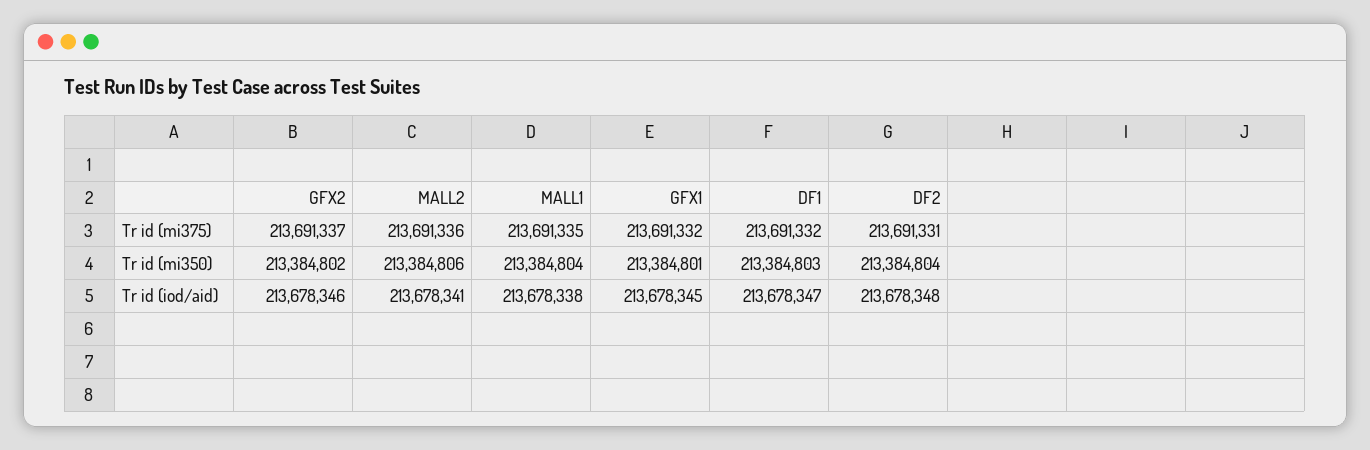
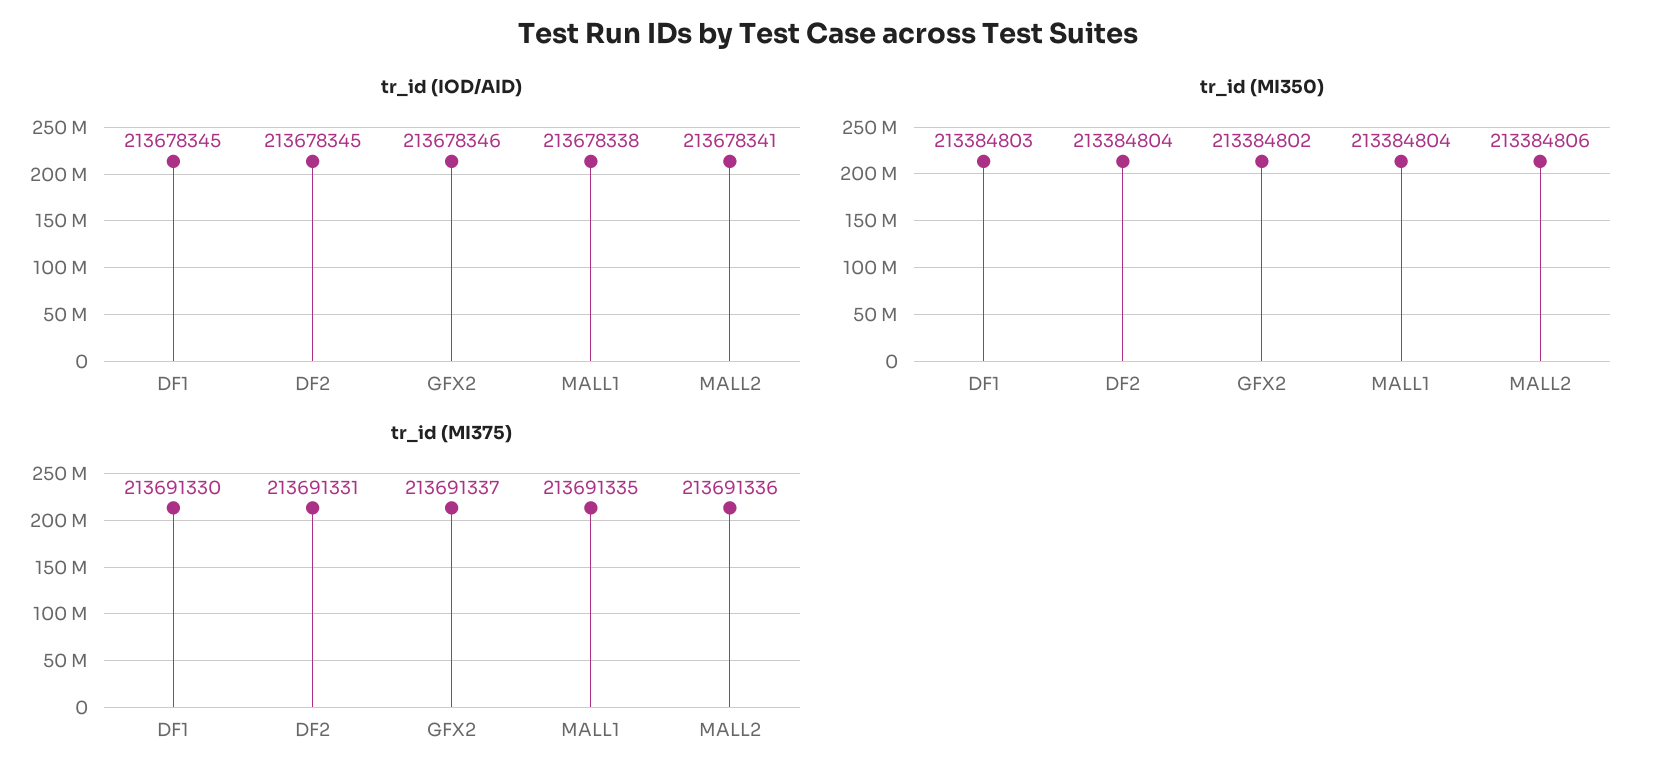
Tr id (mi375), GFX1: 213691332 -> none
Tr id (mi375), DF1: 213691332 -> 213691330
Tr id (mi350), GFX1: 213384801 -> none
Tr id (iod/aid), GFX1: 213678345 -> none
Tr id (iod/aid), DF1: 213678347 -> 213678345
Tr id (iod/aid), DF2: 213678348 -> 213678345

